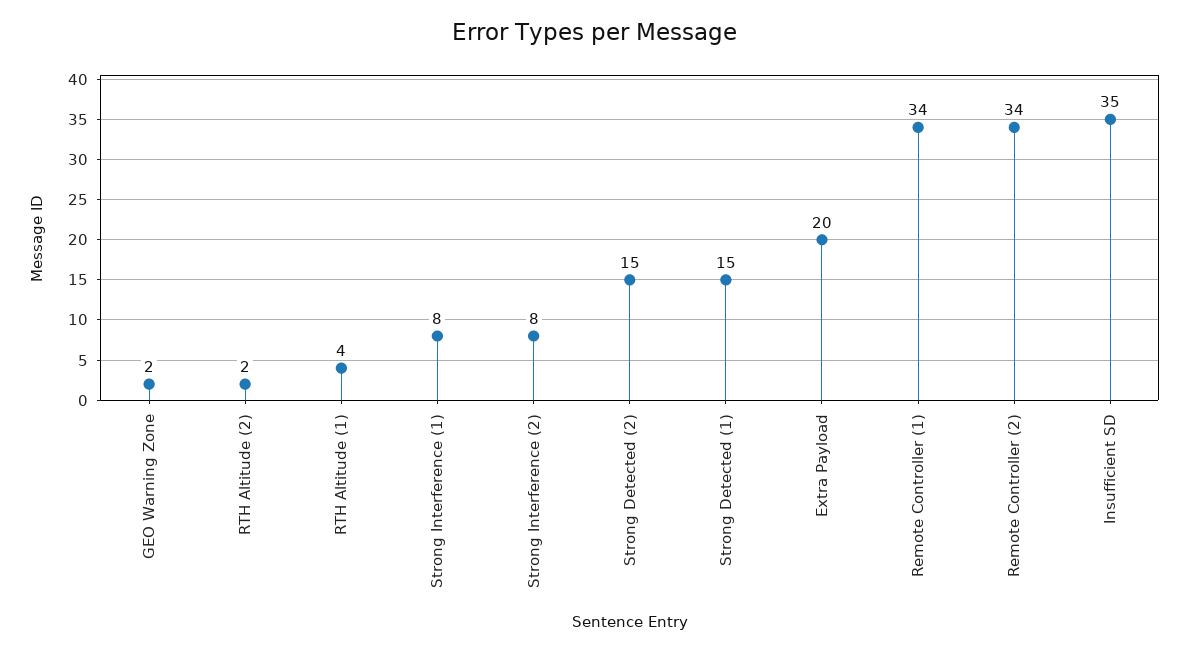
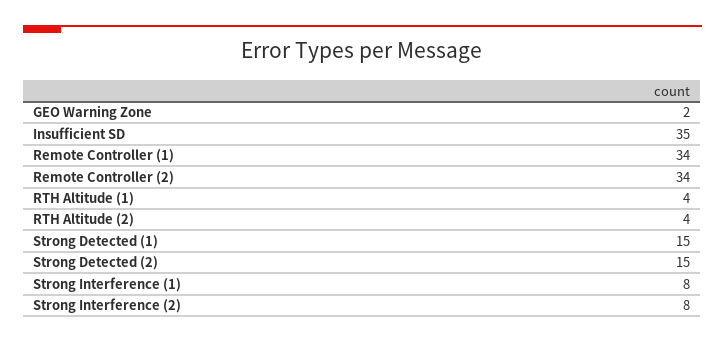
RTH Altitude (2): 2 -> 4
Extra Payload: 20 -> none

